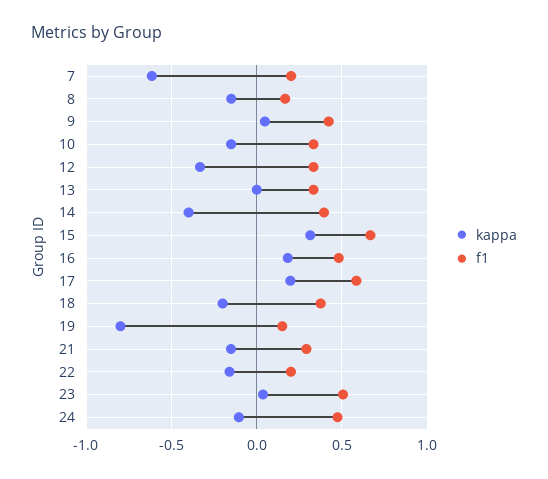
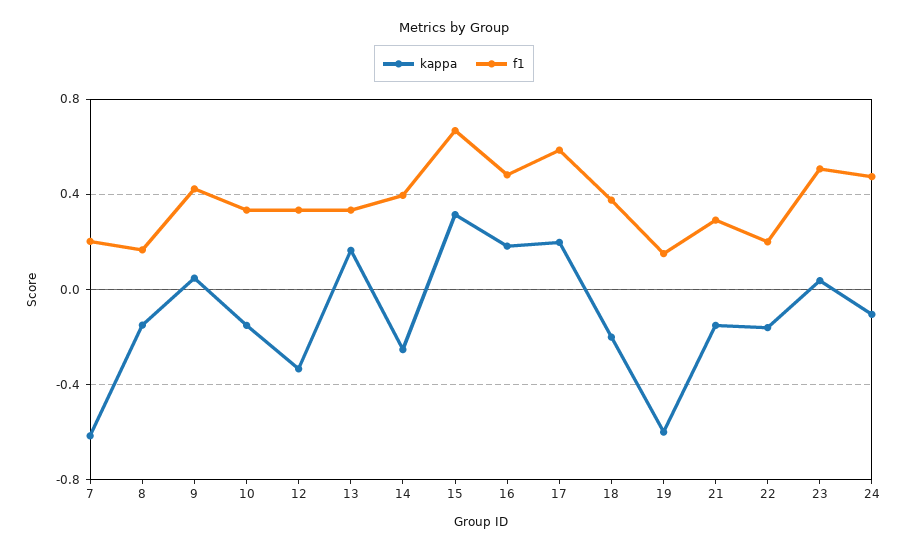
kappa, 13: 0 -> 0.15
kappa, 14: -0.4 -> -0.25
kappa, 19: -0.8 -> -0.6

